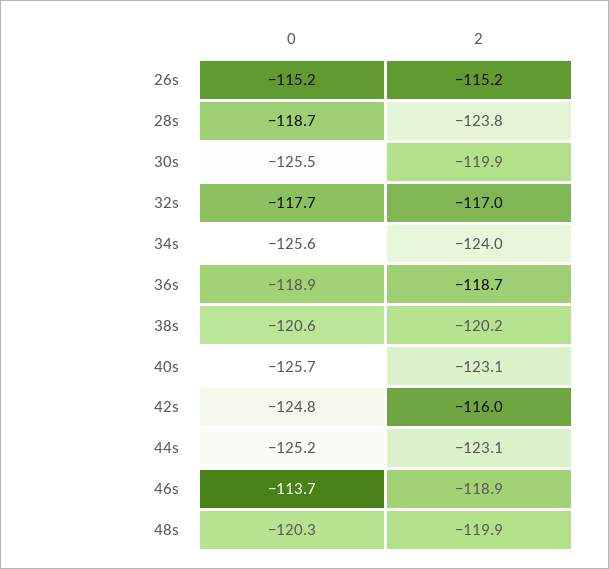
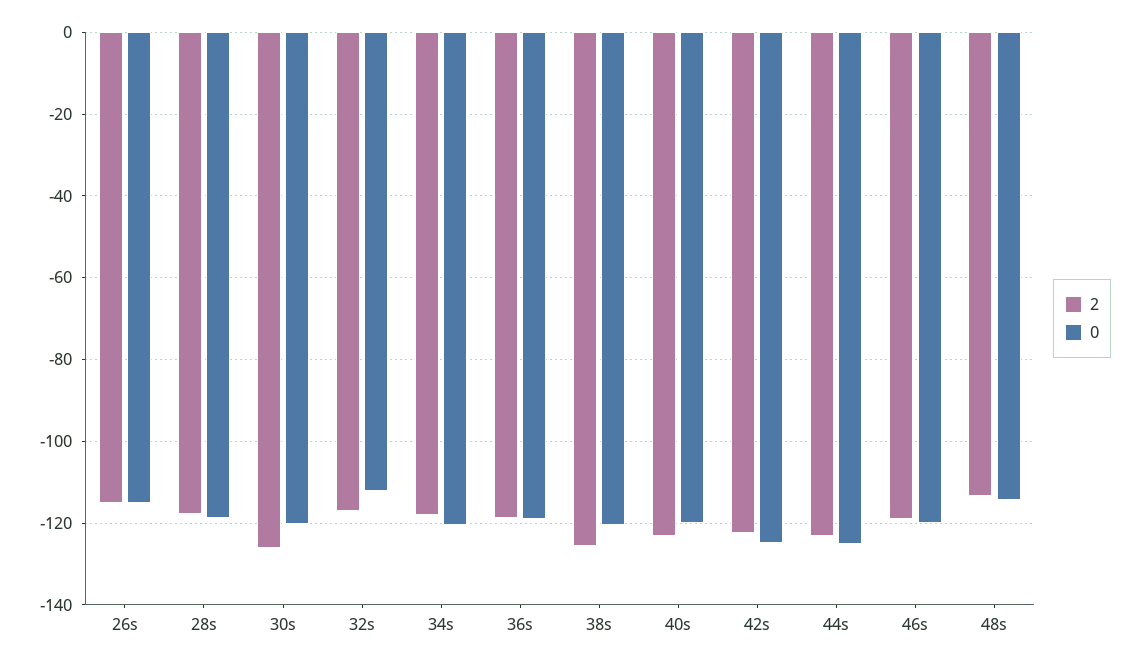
2, 28s: -123.8 -> -118
0, 30s: -125.5 -> -120
2, 30s: -119.9 -> -126
0, 32s: -117.7 -> -112
0, 34s: -125.6 -> -120
2, 34s: -124 -> -118
2, 38s: -120.2 -> -126
0, 40s: -125.7 -> -120
2, 42s: -116 -> -122
0, 46s: -113.7 -> -120
0, 48s: -120.3 -> -114
2, 48s: -119.9 -> -114

